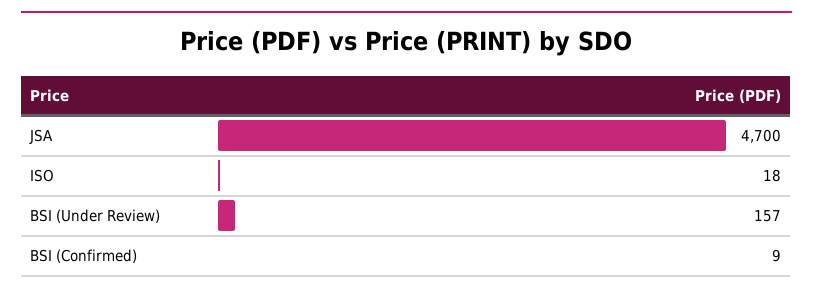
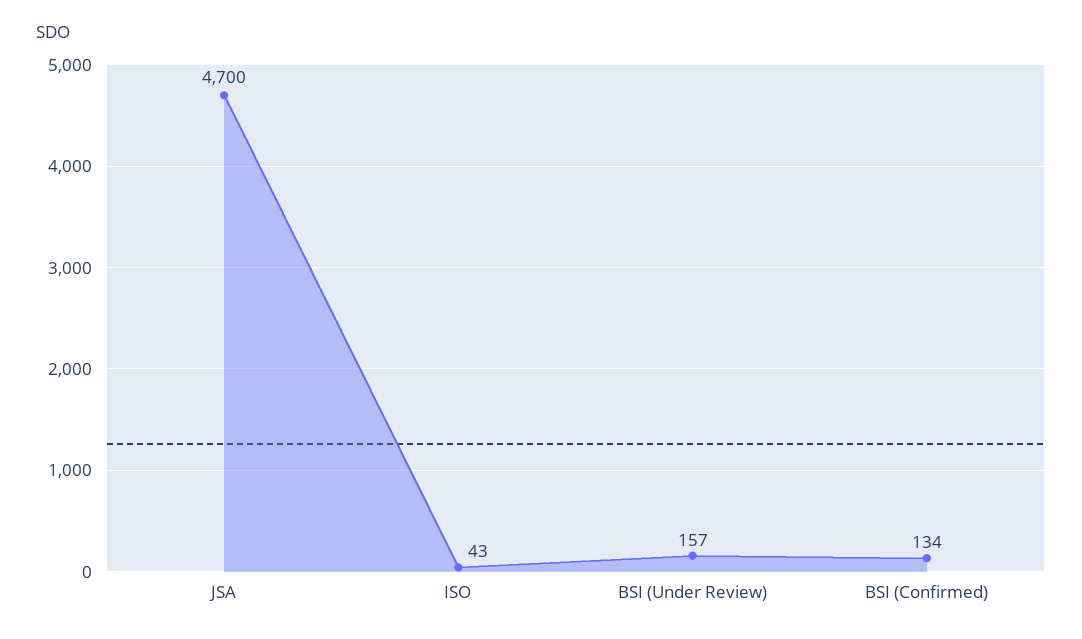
ISO: 18 -> 43
BSI (Confirmed): 9 -> 134

